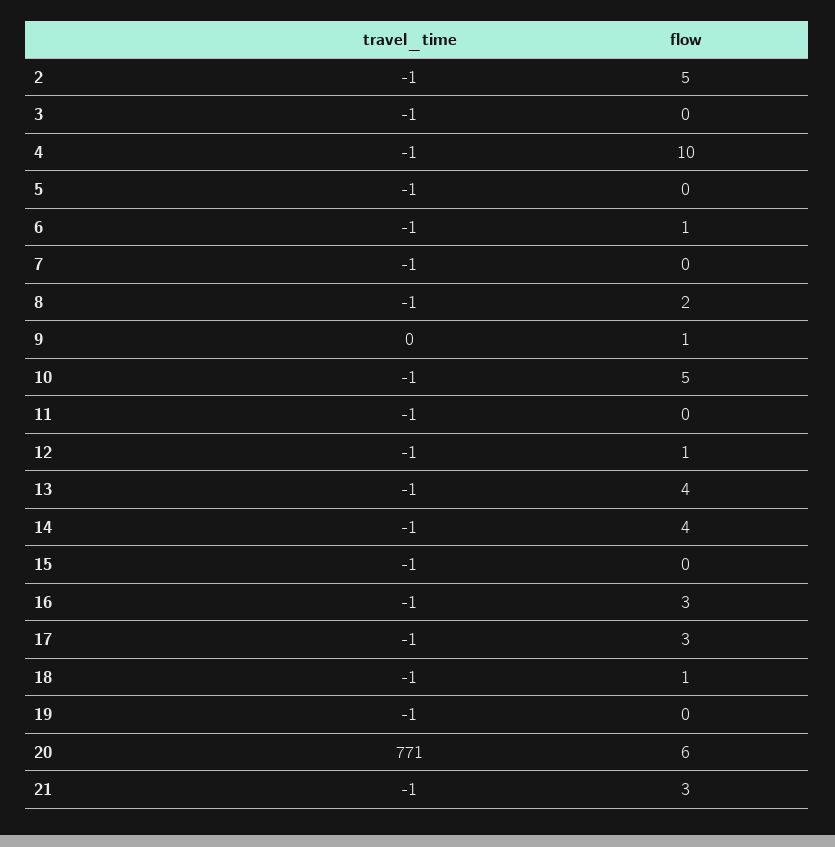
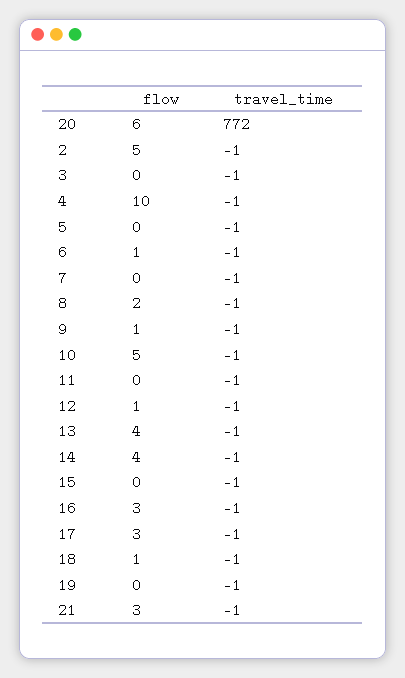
travel_time, 9: 0 -> -1
travel_time, 20: 771 -> 772

